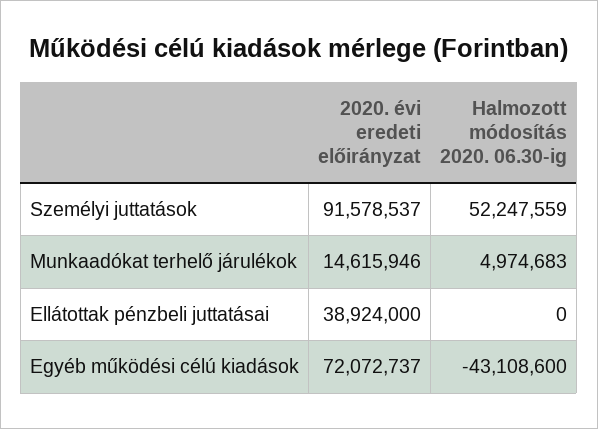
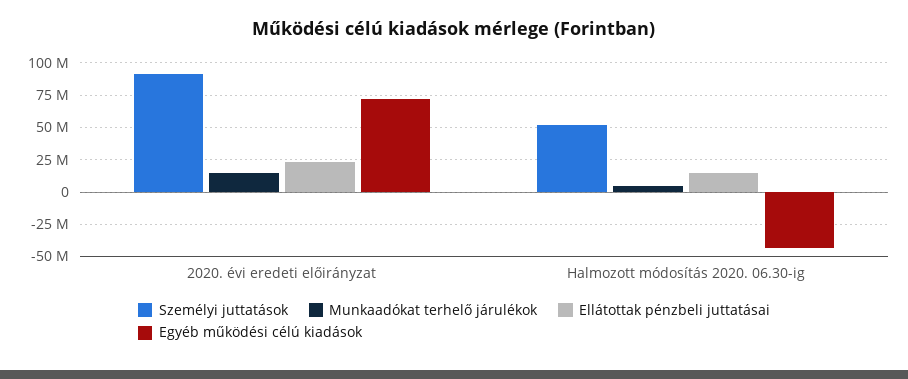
Ellátottak pénzbeli juttatásai, 2020. évi eredeti előirányzat: 38924000 -> 25000000
Ellátottak pénzbeli juttatásai, Halmozott módosítás 2020. 06.30-ig: 0 -> 15000000

